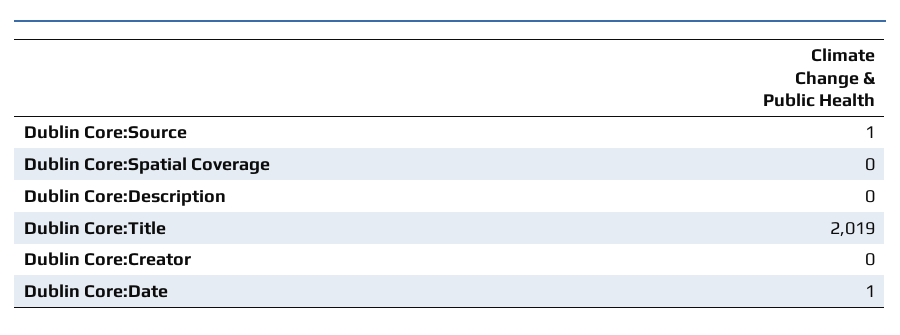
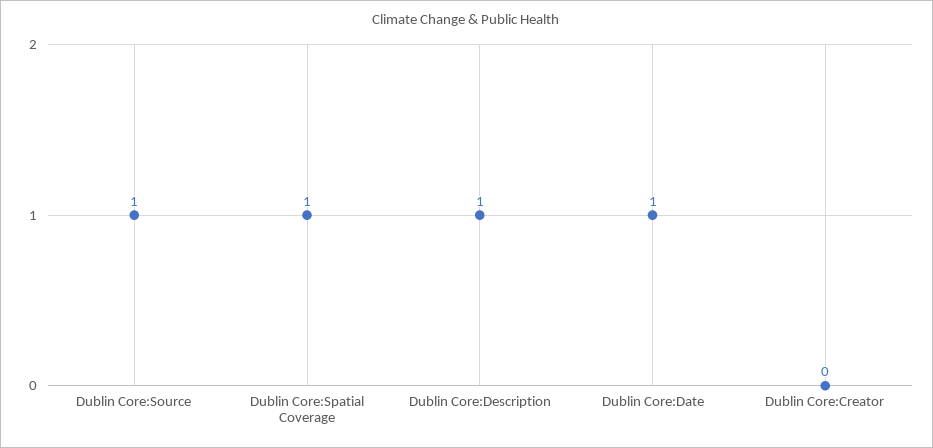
Dublin Core:Spatial Coverage: 0 -> 1
Dublin Core:Description: 0 -> 1
Dublin Core:Title: 2019 -> none

